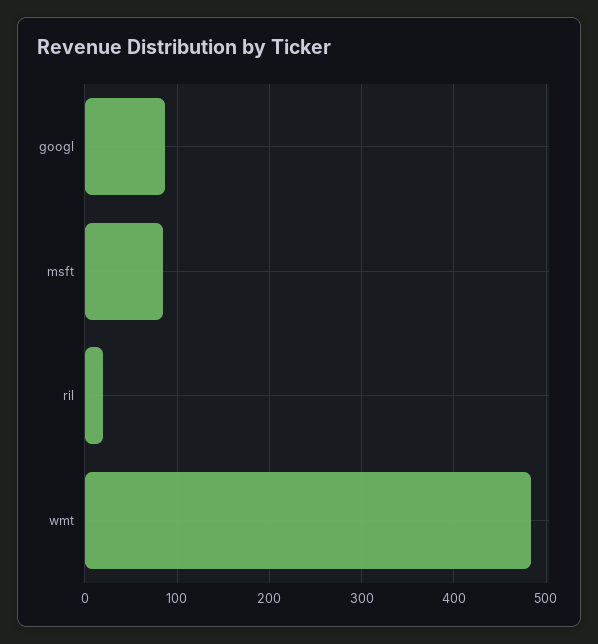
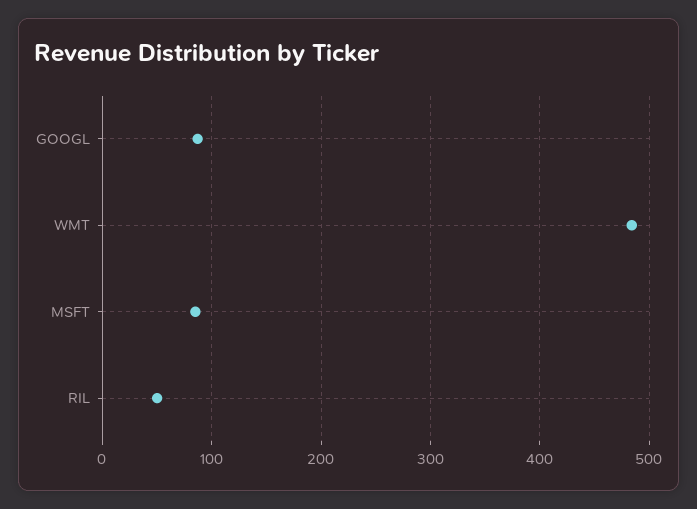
ril: 20 -> 50

